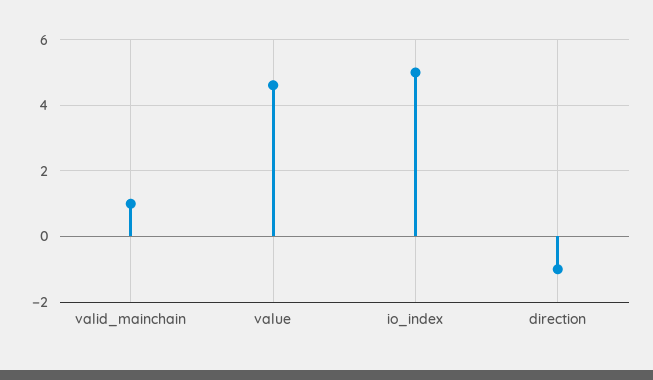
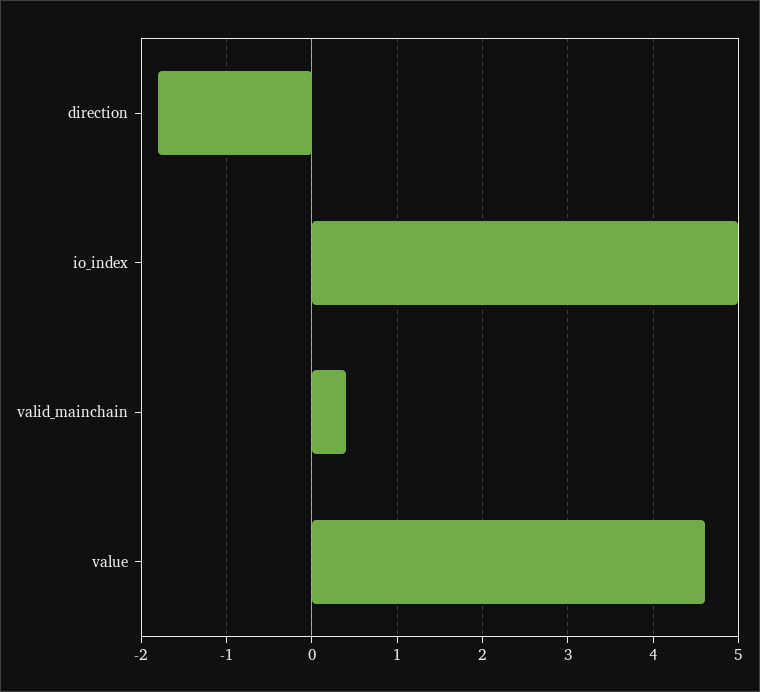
valid_mainchain: 1 -> 0.4
direction: -1 -> -1.8

